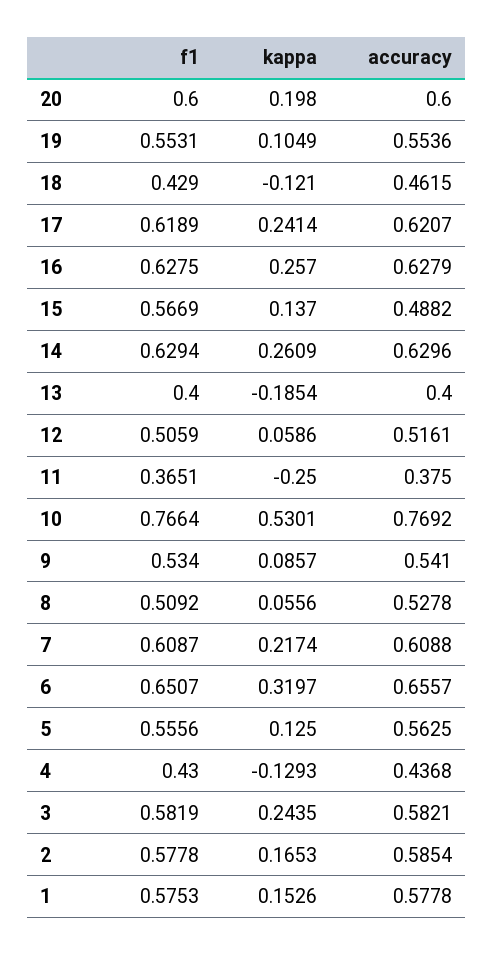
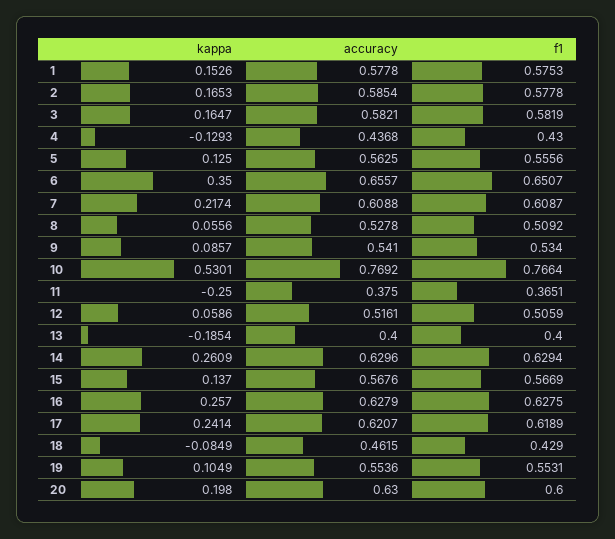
accuracy, 20: 0.6 -> 0.63
kappa, 18: -0.121 -> -0.0849
accuracy, 15: 0.4882 -> 0.5676
kappa, 6: 0.3197 -> 0.35
kappa, 3: 0.2435 -> 0.1647

